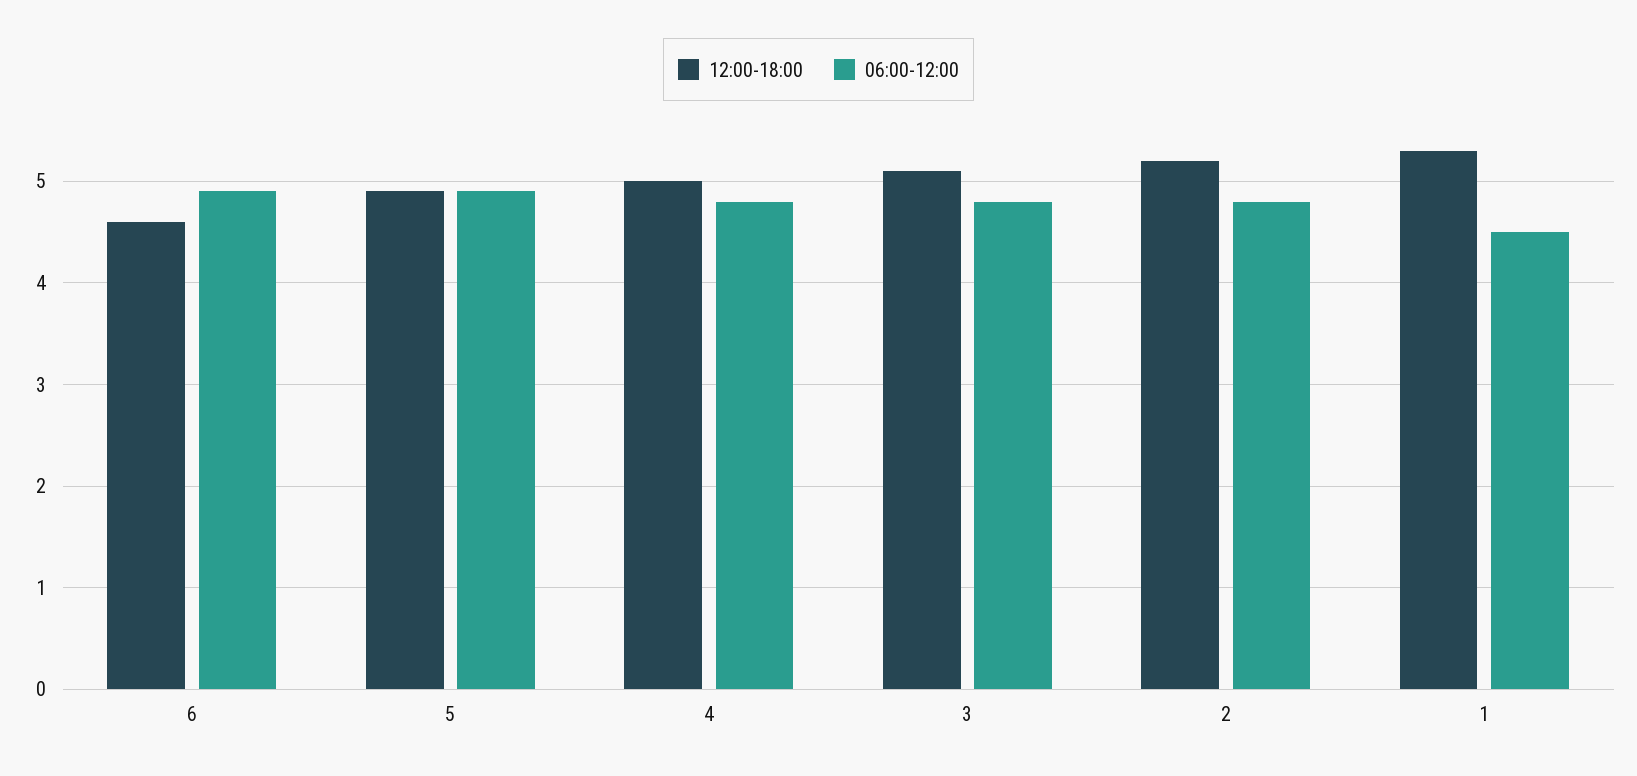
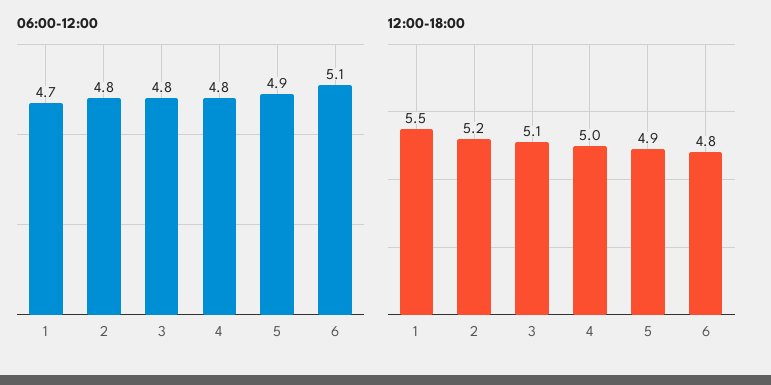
12:00-18:00, 6: 4.6 -> 4.8
06:00-12:00, 6: 4.9 -> 5.1
12:00-18:00, 1: 5.3 -> 5.5
06:00-12:00, 1: 4.5 -> 4.7

